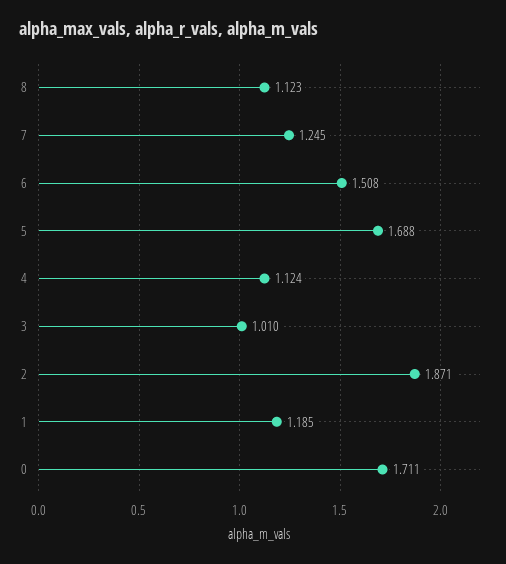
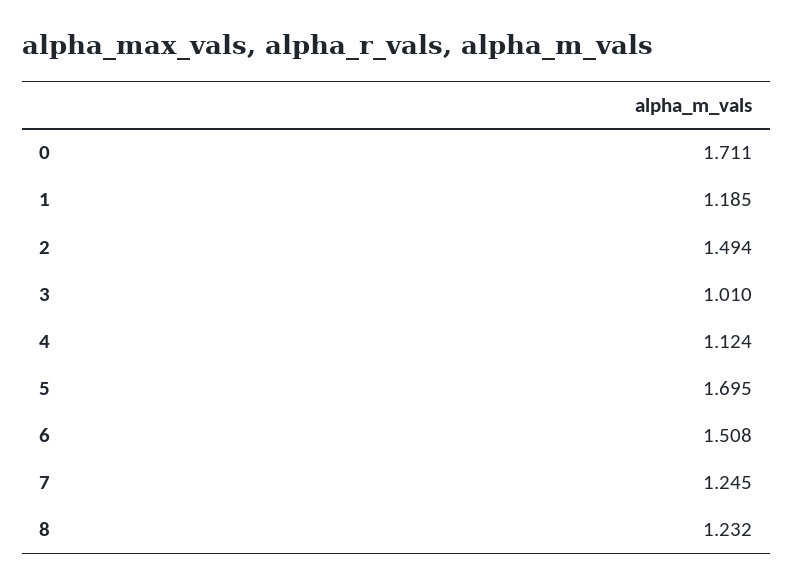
8: 1.123 -> 1.232
5: 1.688 -> 1.695
2: 1.871 -> 1.494

